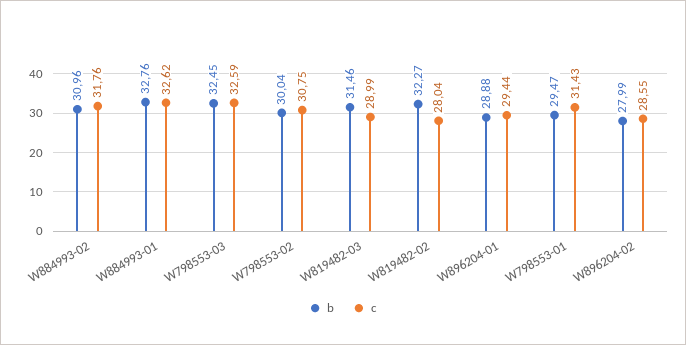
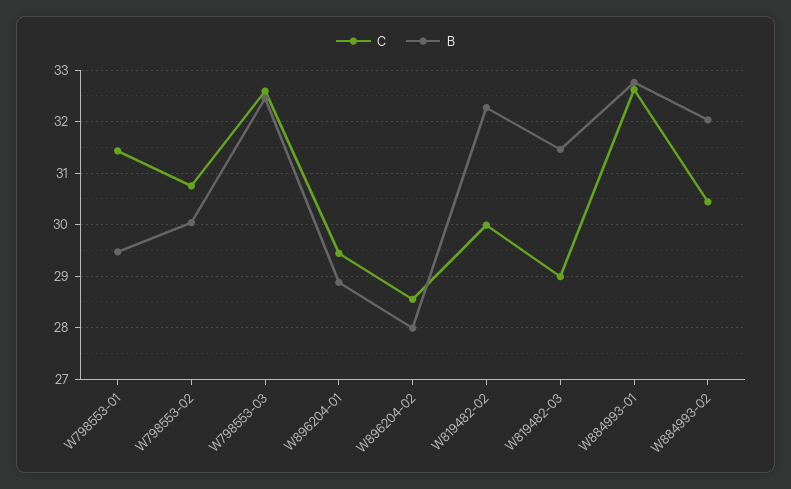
b, W884993-02: 30.96 -> 32
c, W884993-02: 31.76 -> 30.4
c, W819482-02: 28.04 -> 30

